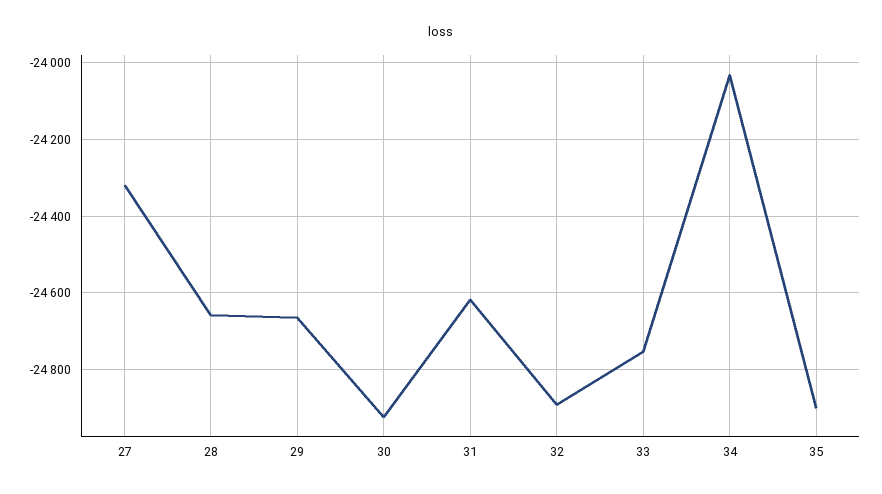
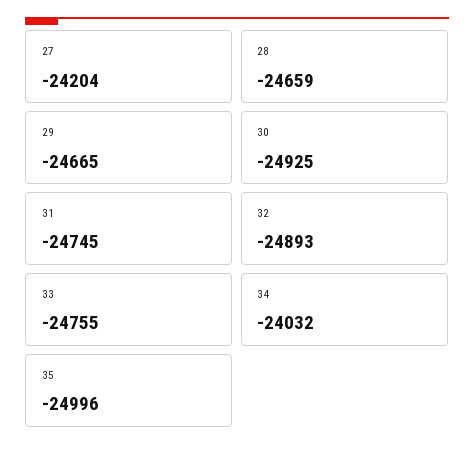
27: -24320 -> -24204
31: -24620 -> -24745
35: -24900 -> -24996

